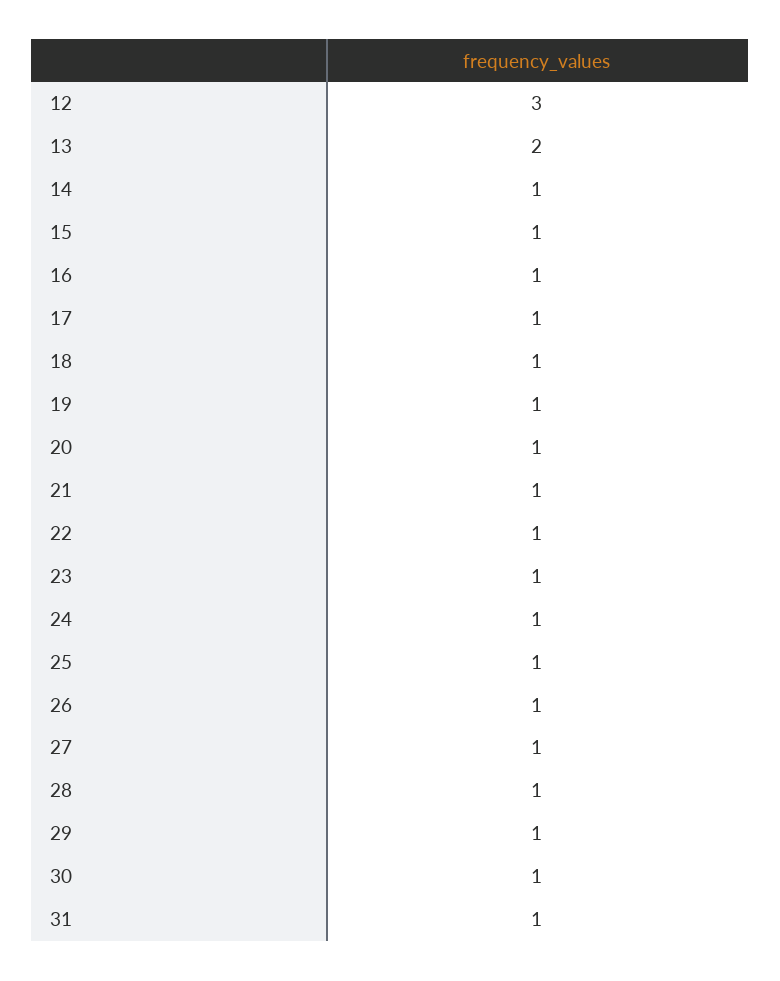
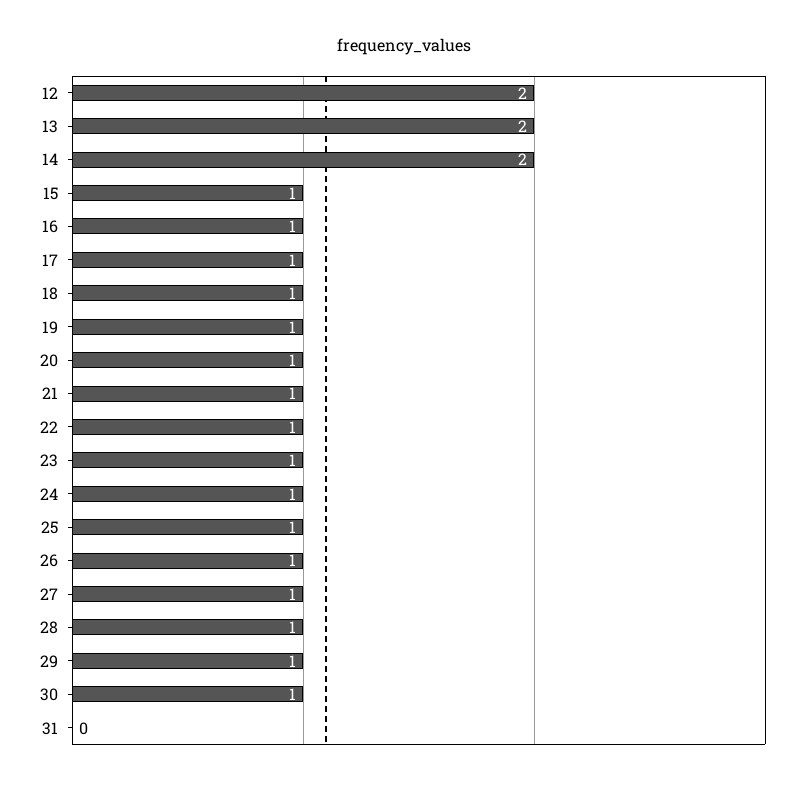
12: 3 -> 2
14: 1 -> 2
31: 1 -> 0

